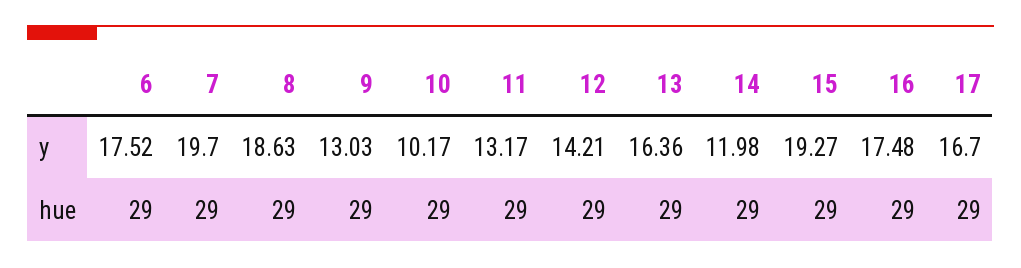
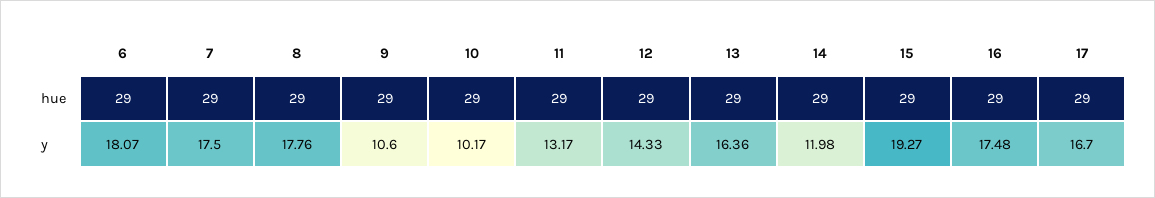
6, y: 17.52 -> 18.07
7, y: 19.7 -> 17.5
8, y: 18.63 -> 17.76
9, y: 13.03 -> 10.6
12, y: 14.21 -> 14.33

